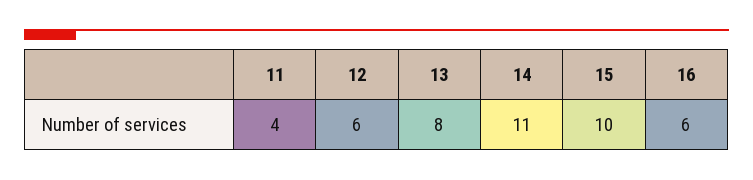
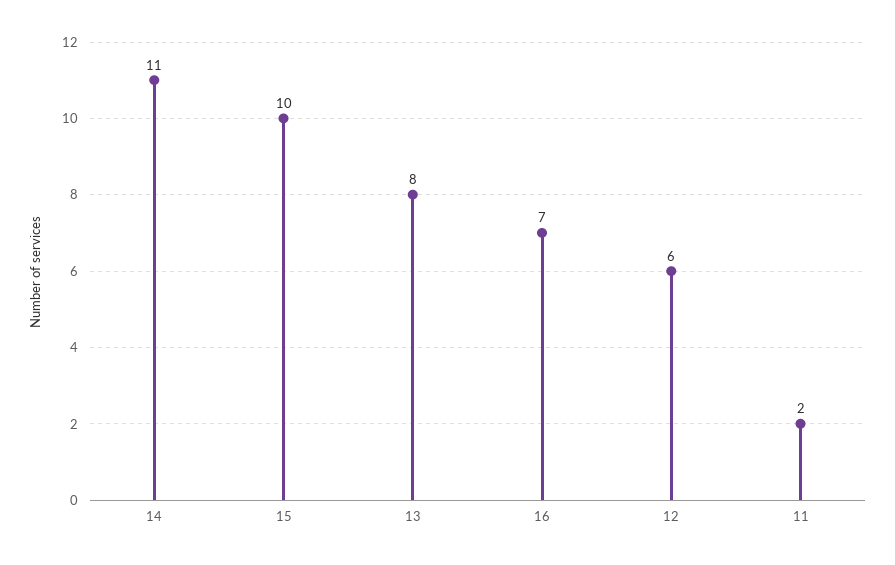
11: 4 -> 2
16: 6 -> 7

